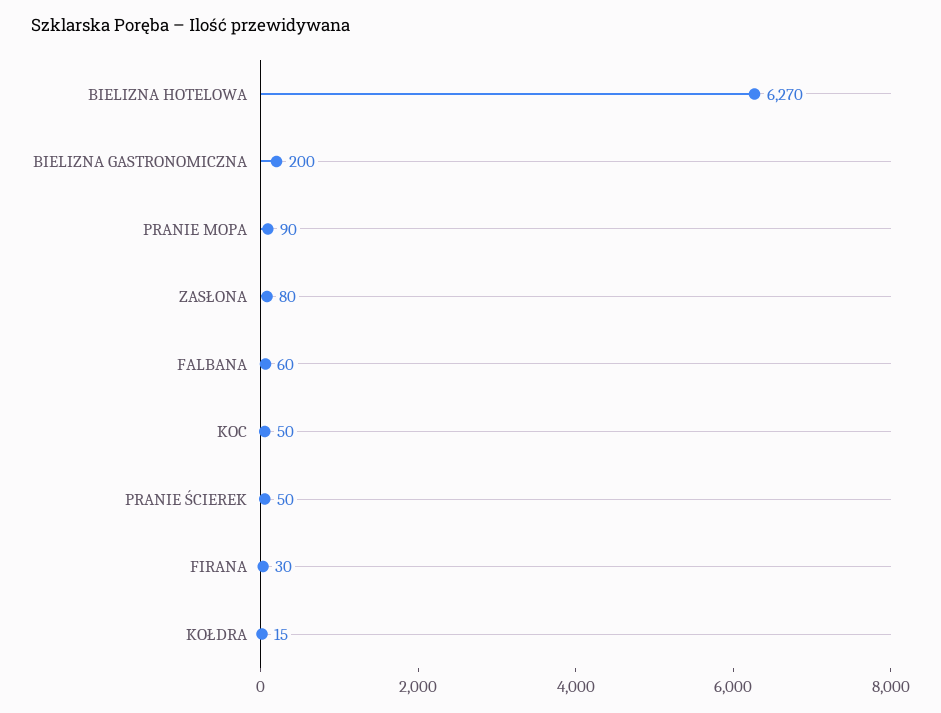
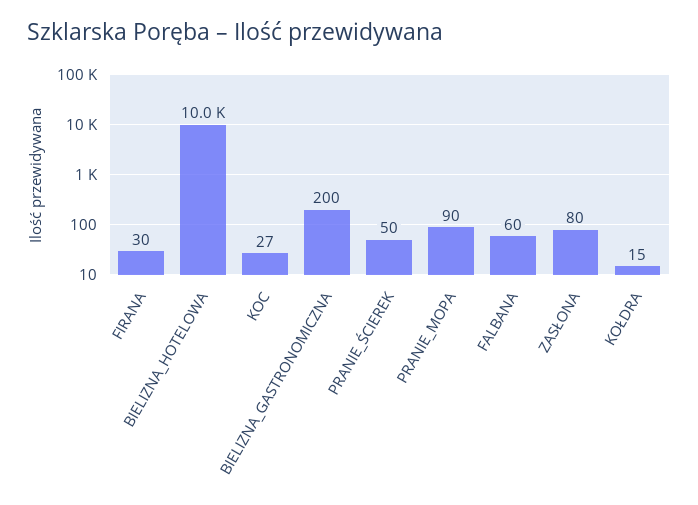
BIELIZNA HOTELOWA: 6270 -> 10000
KOC: 50 -> 27

